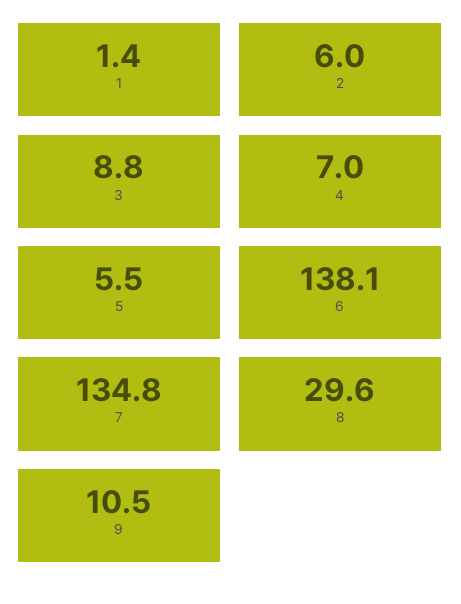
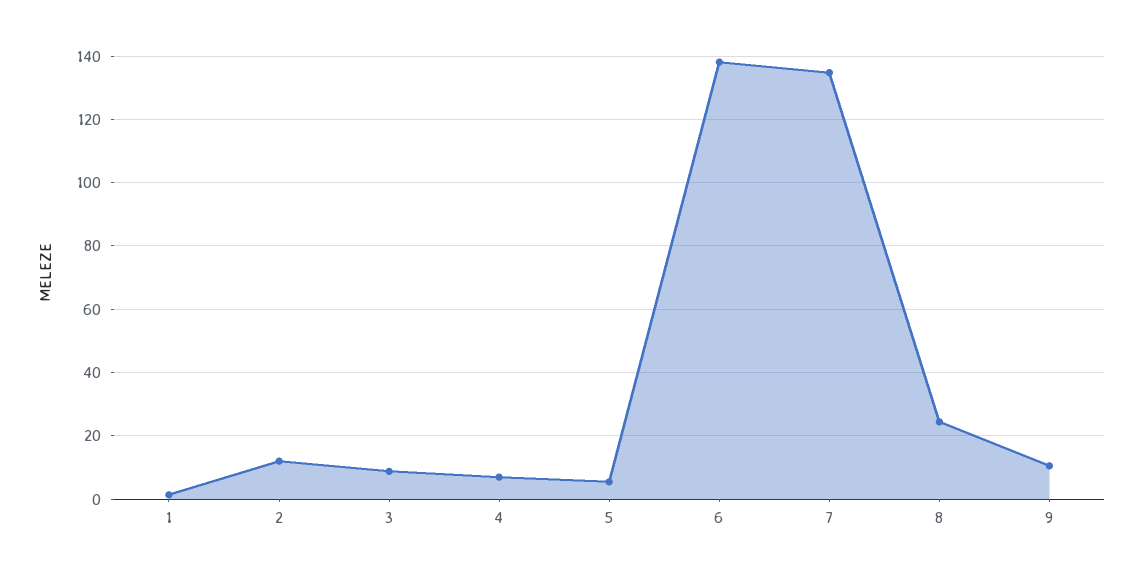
2: 6 -> 12
8: 29.6 -> 24

